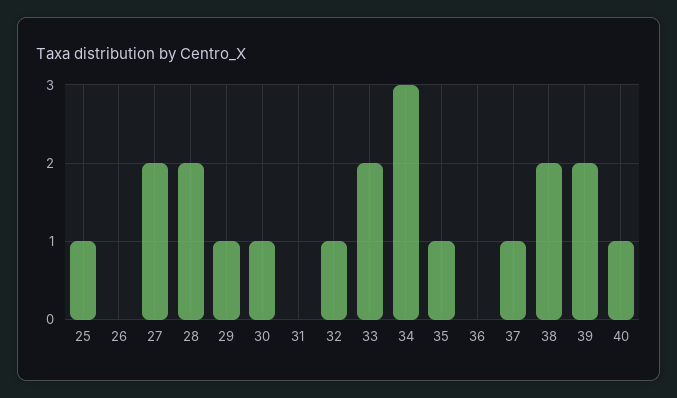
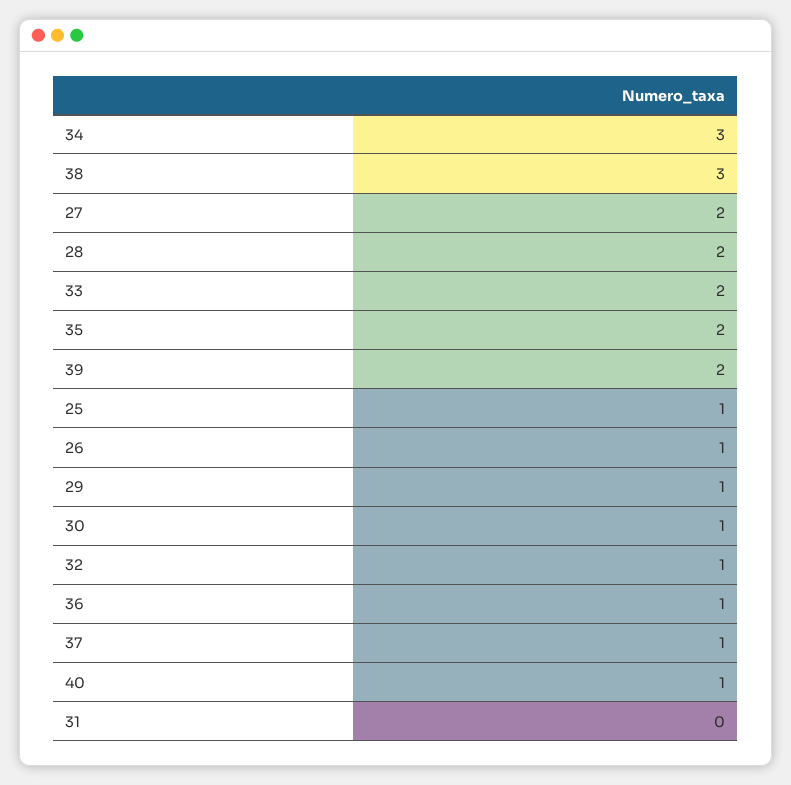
26: 0 -> 1
35: 1 -> 2
36: 0 -> 1
38: 2 -> 3

